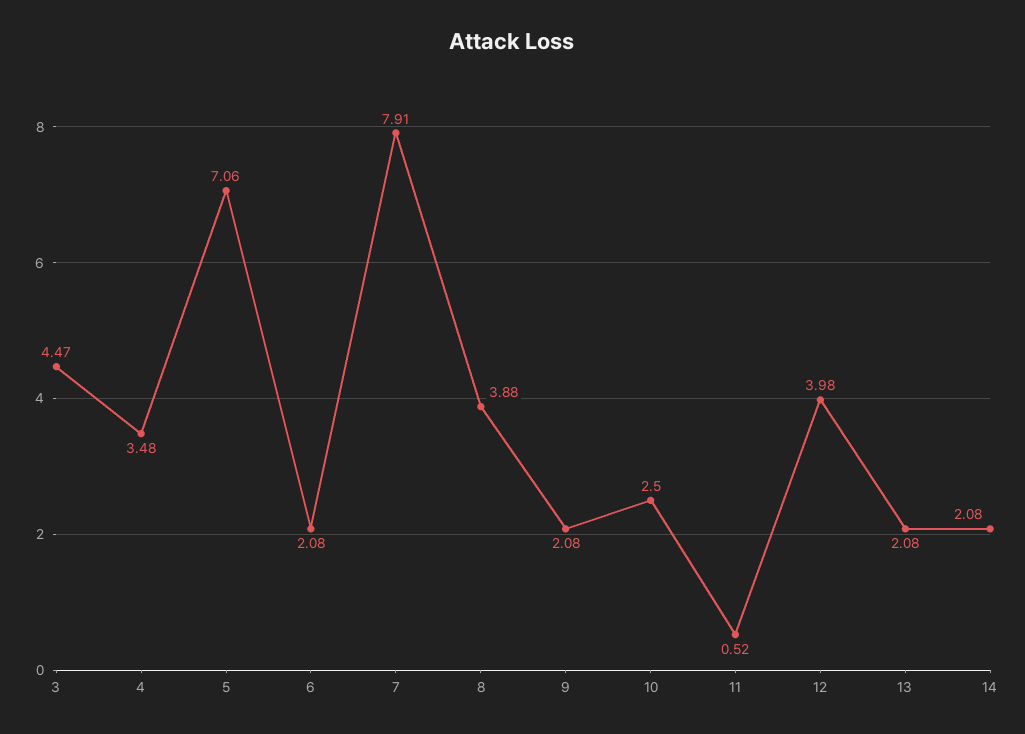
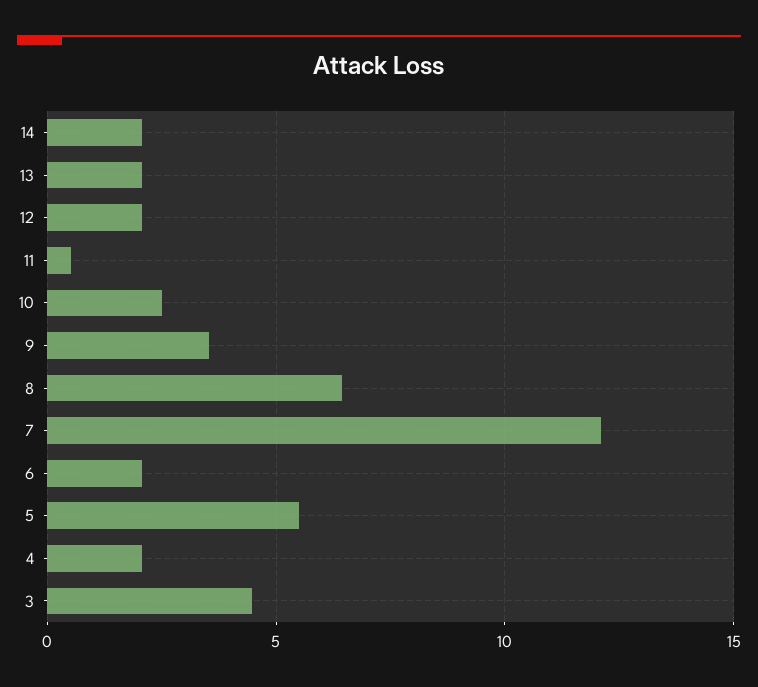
4: 3.48 -> 2
5: 7.06 -> 5.5
7: 7.91 -> 12
8: 3.88 -> 6.5
9: 2.08 -> 3.5
12: 3.98 -> 2

